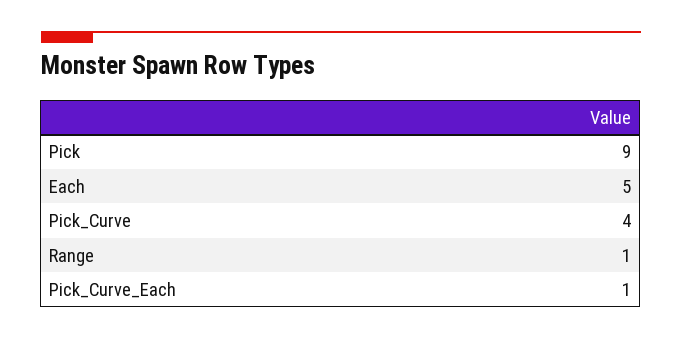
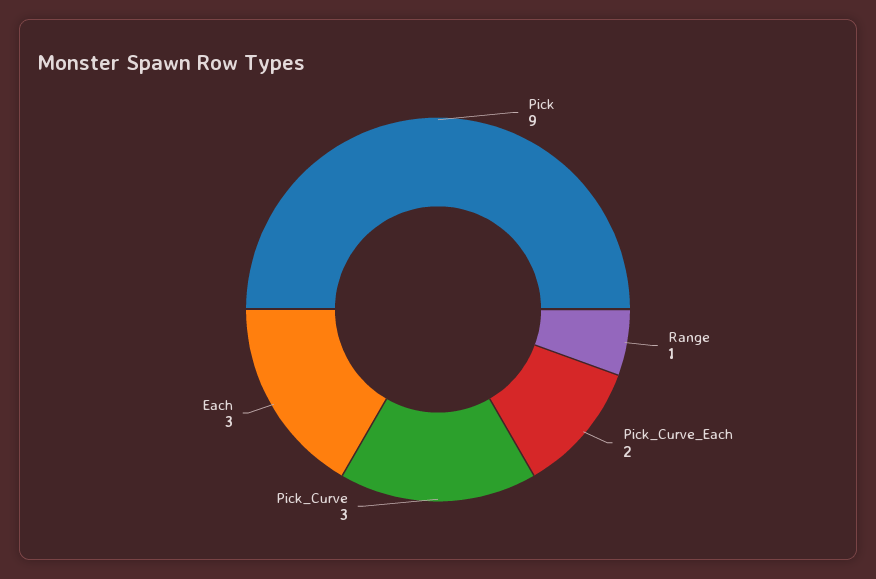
Each: 5 -> 3
Pick_Curve: 4 -> 3
Pick_Curve_Each: 1 -> 2

